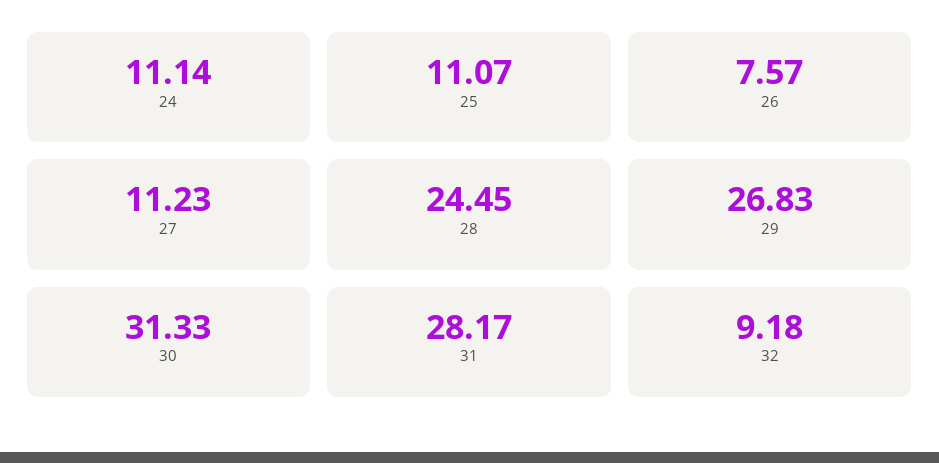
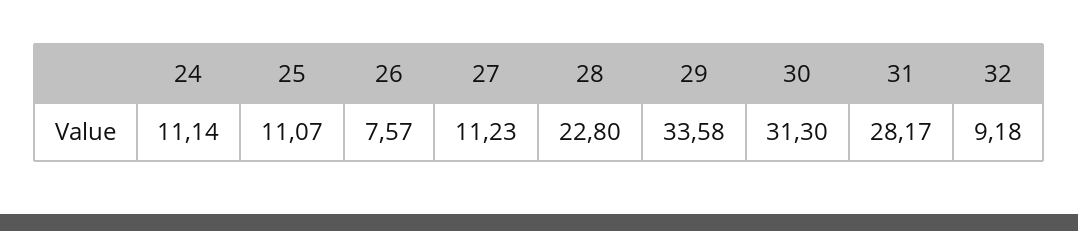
28: 24.45 -> 22.8
29: 26.83 -> 33.58
30: 31.33 -> 31.3

